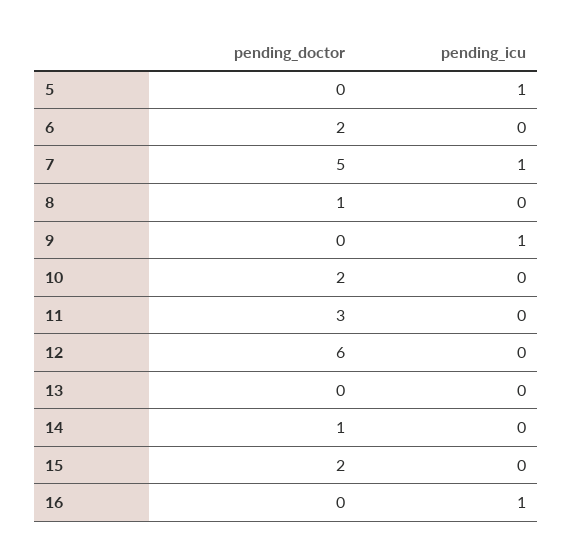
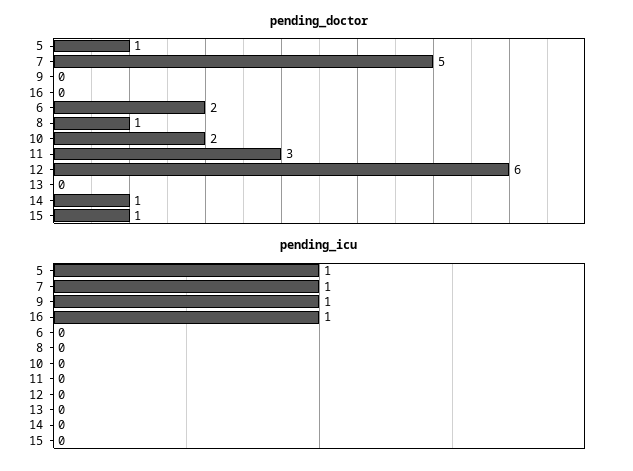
pending_doctor, 5: 0 -> 1
pending_doctor, 15: 2 -> 1

